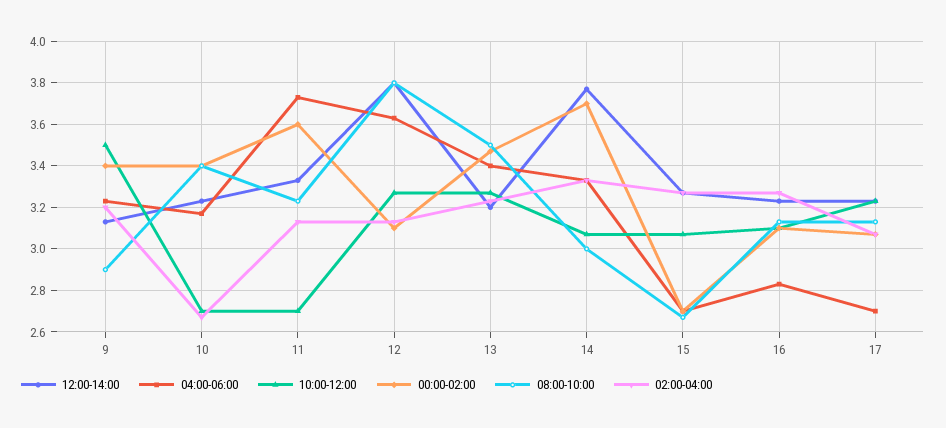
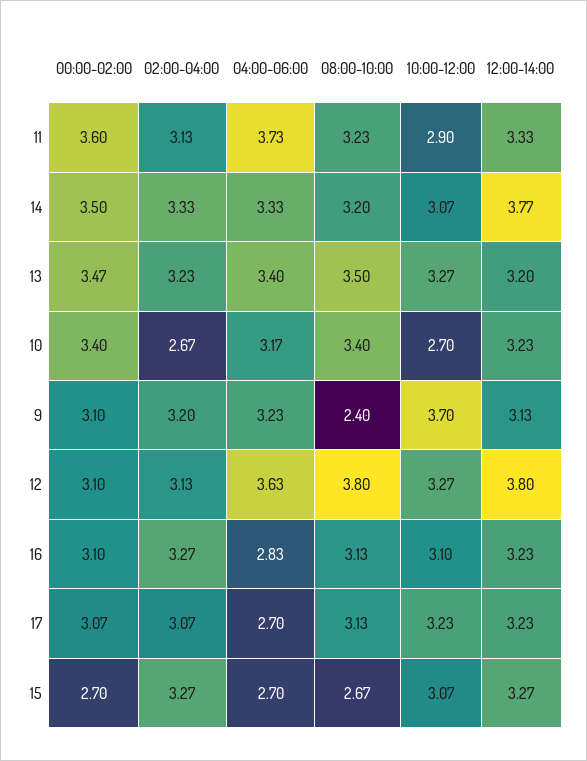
10:00-12:00, 9: 3.5 -> 3.7
00:00-02:00, 9: 3.4 -> 3.1
08:00-10:00, 9: 2.9 -> 2.4
10:00-12:00, 11: 2.7 -> 2.9
00:00-02:00, 14: 3.7 -> 3.5
08:00-10:00, 14: 3 -> 3.2

